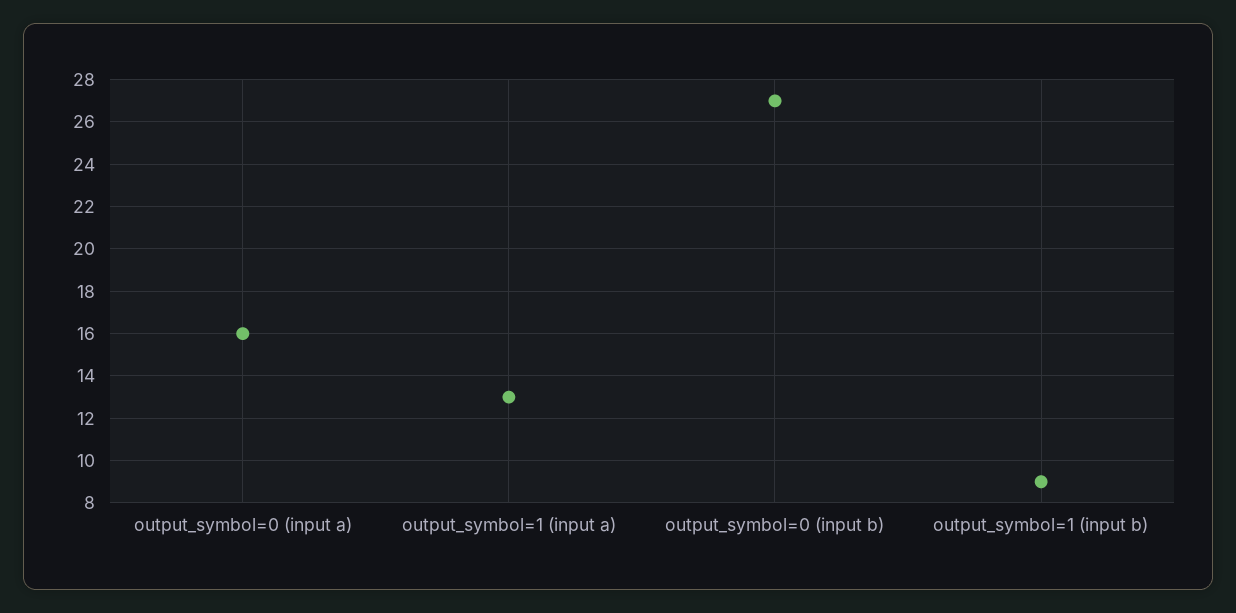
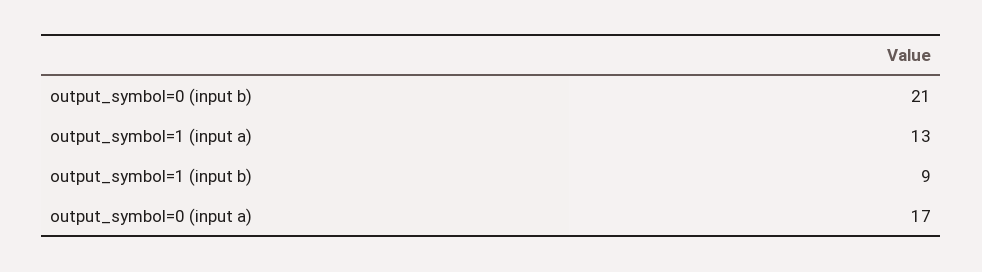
output_symbol=0 (input a): 16 -> 17
output_symbol=0 (input b): 27 -> 21

